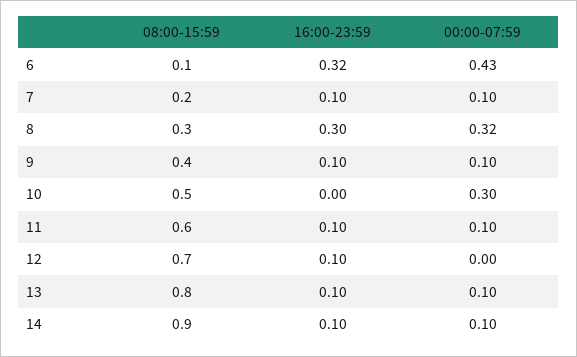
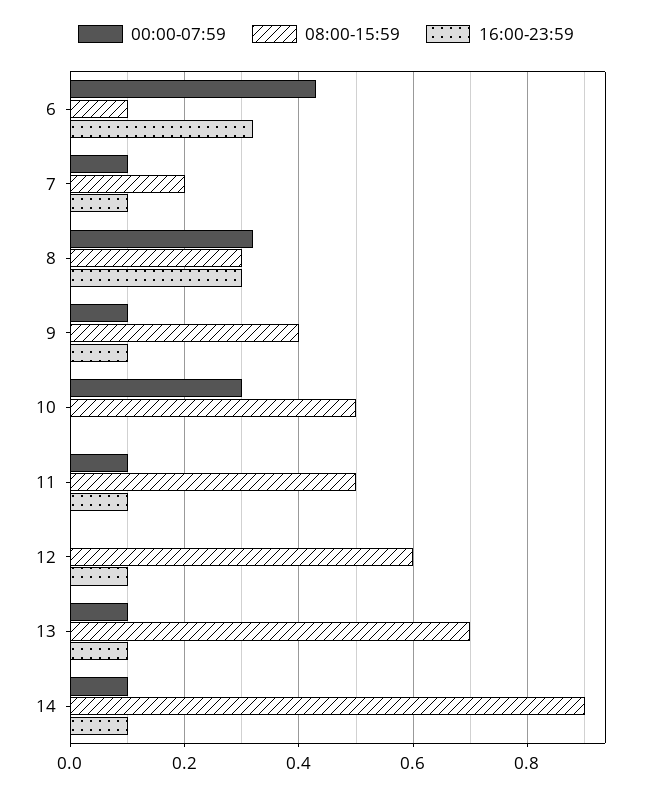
08:00-15:59, 11: 0.6 -> 0.5
08:00-15:59, 12: 0.7 -> 0.6
08:00-15:59, 13: 0.8 -> 0.7

